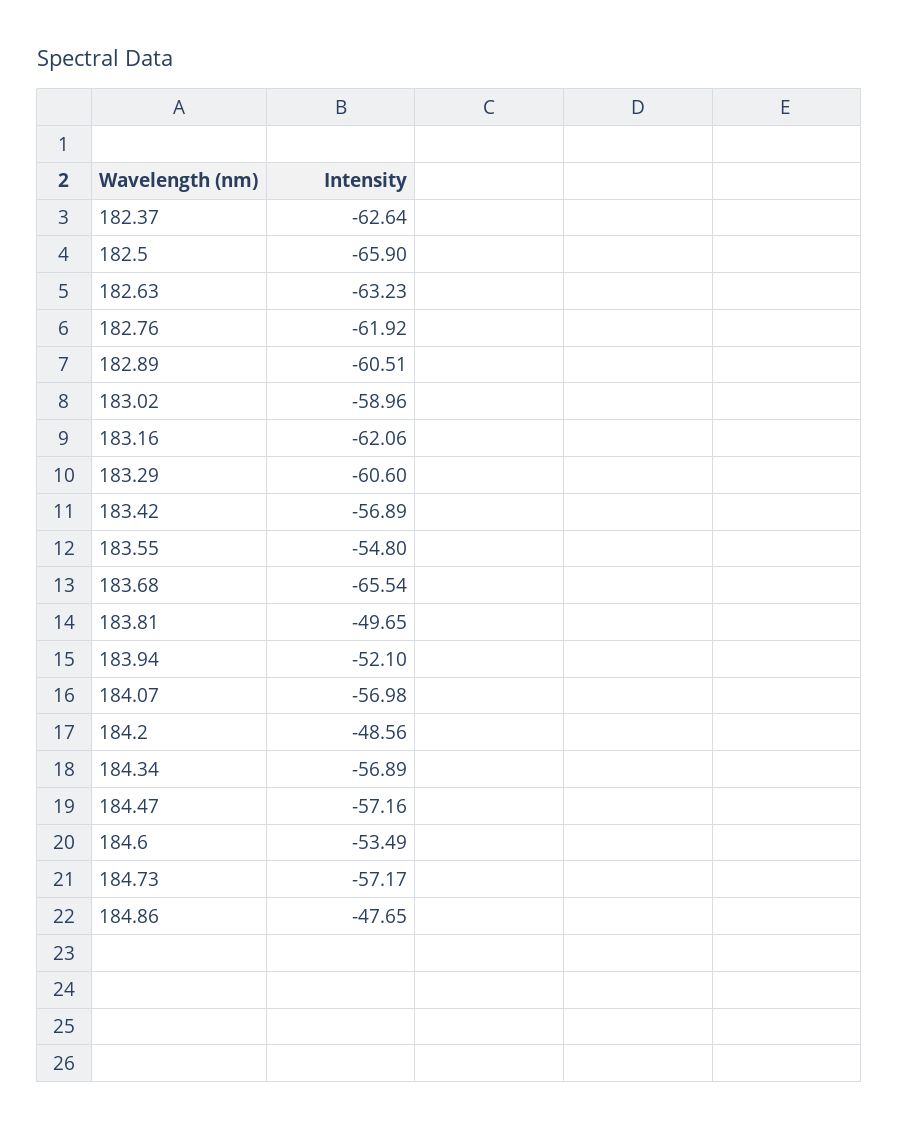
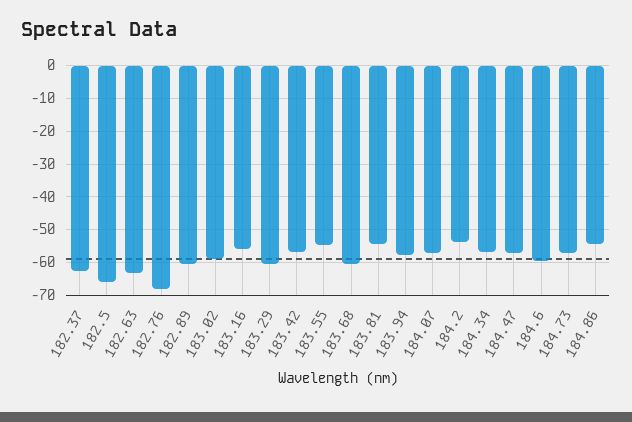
182.76: -61.92 -> -68
183.16: -62.06 -> -56
183.68: -65.54 -> -60
183.81: -49.65 -> -54
183.94: -52.1 -> -58
184.2: -48.56 -> -54
184.6: -53.49 -> -60
184.86: -47.65 -> -54

